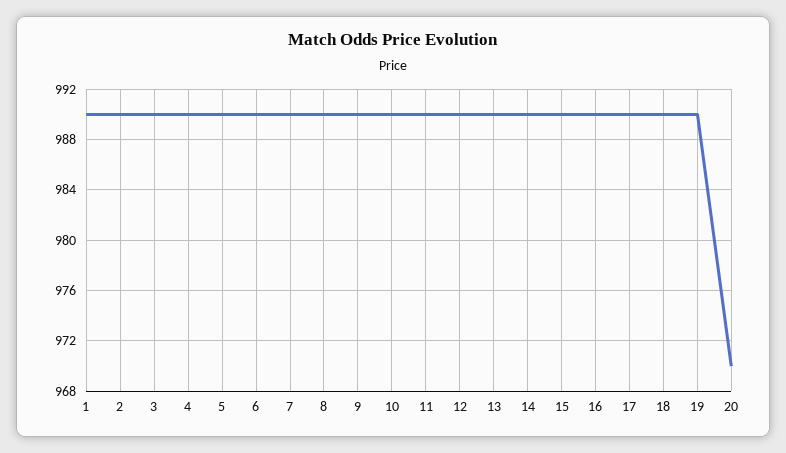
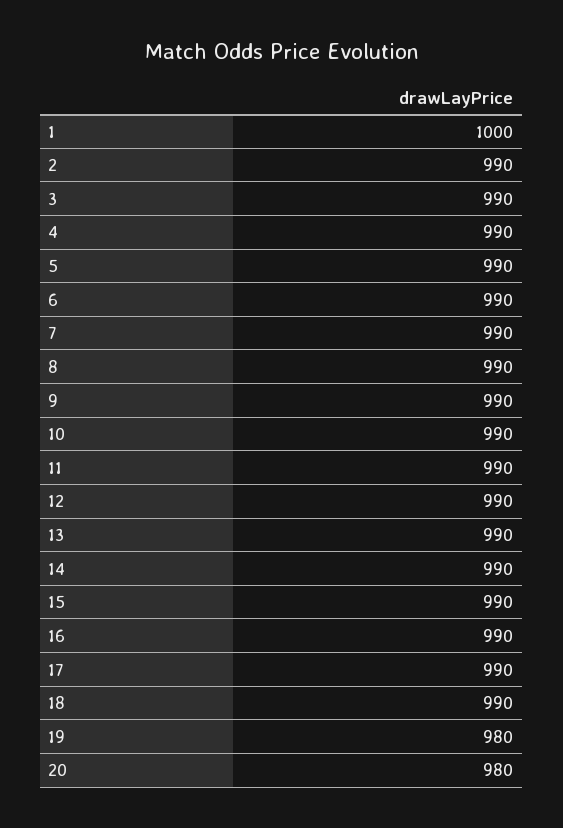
1: 990 -> 1000
19: 990 -> 980
20: 970 -> 980

